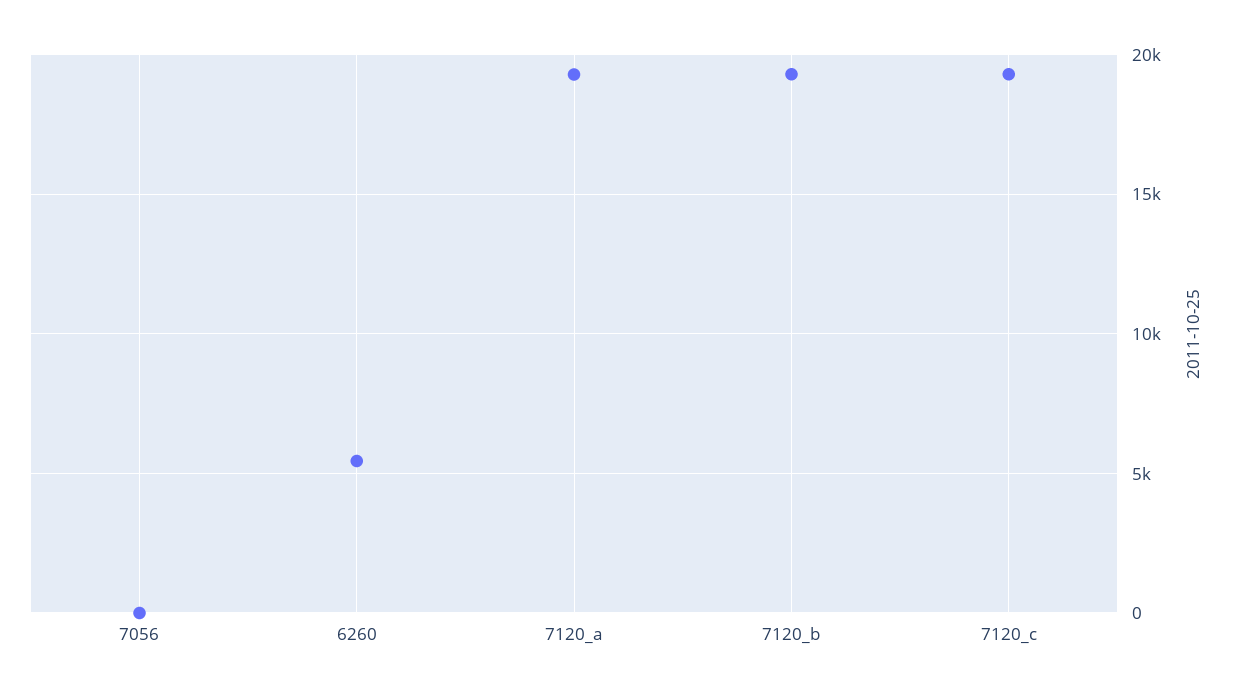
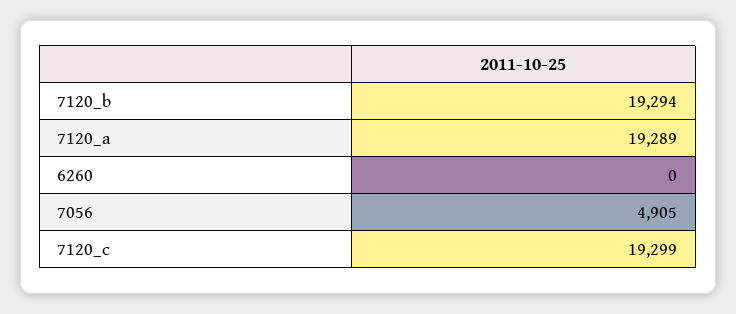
7056: 0 -> 4905
6260: 5500 -> 0

